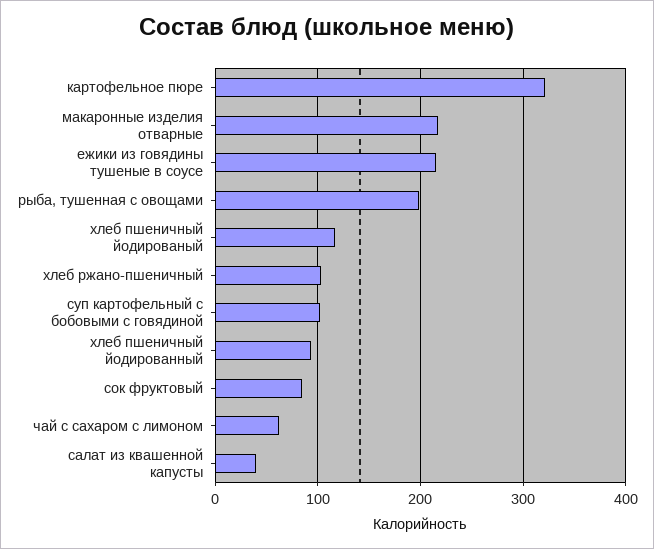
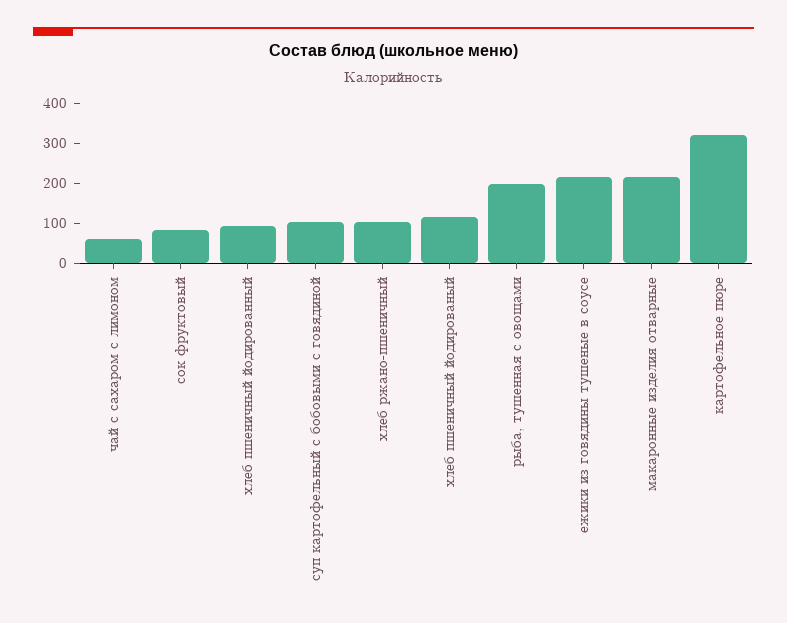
салат из квашенной капусты: 40 -> none

